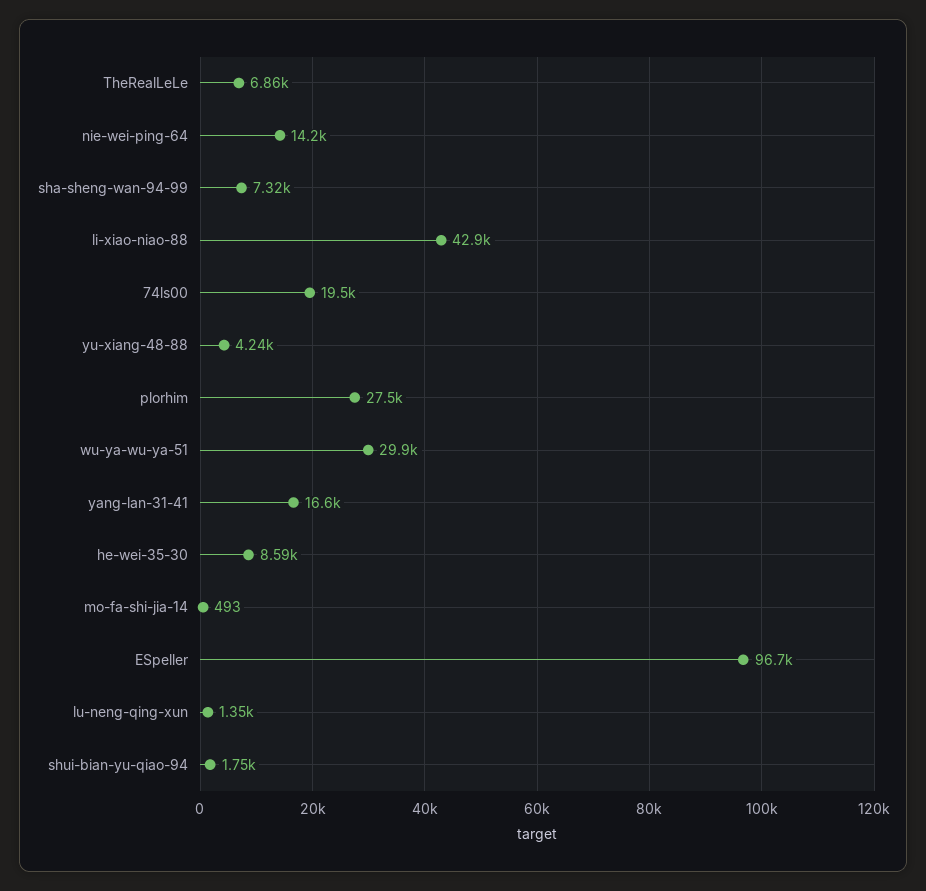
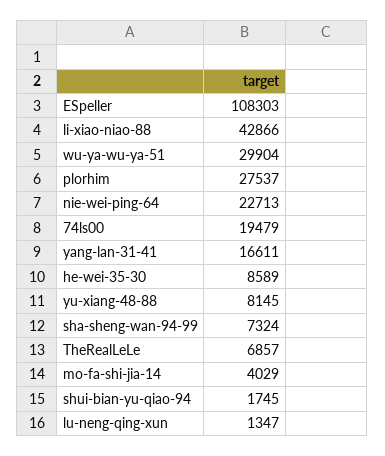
nie-wei-ping-64: 14200 -> 22713
yu-xiang-48-88: 4240 -> 8145
mo-fa-shi-jia-14: 493 -> 4029
ESpeller: 96700 -> 108303

